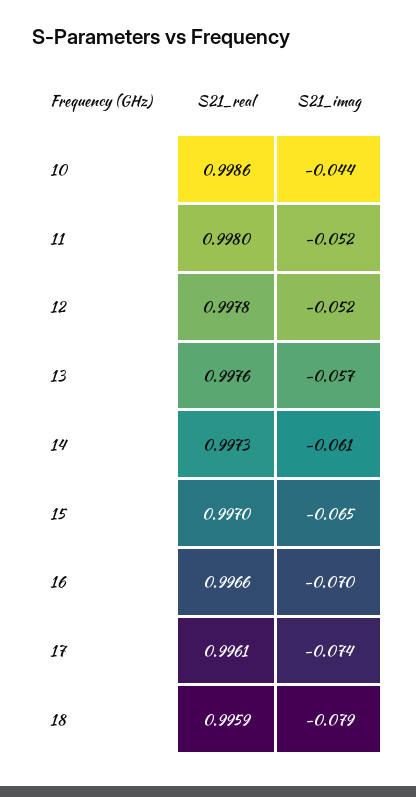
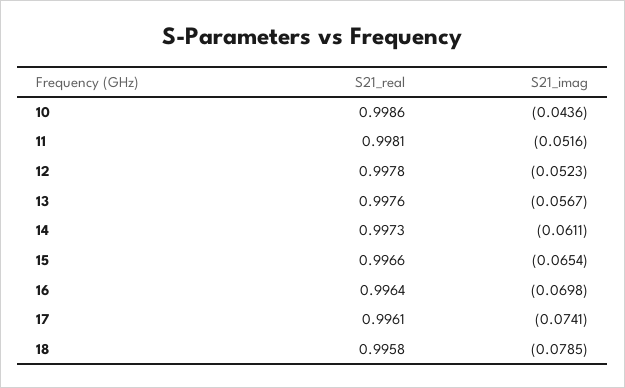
S21_real, 11: 0.998 -> 0.9981
S21_real, 15: 0.997 -> 0.9966
S21_real, 16: 0.9966 -> 0.9964
S21_real, 18: 0.9959 -> 0.9958

